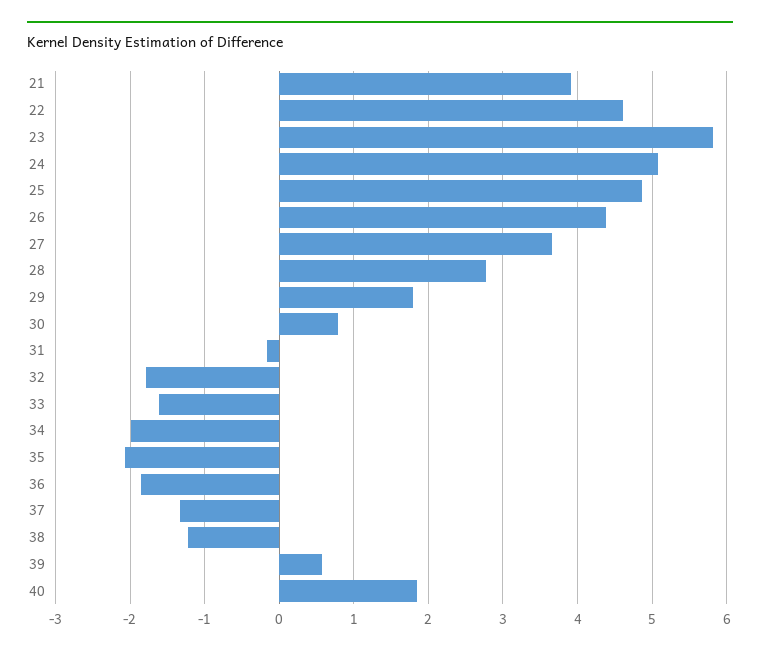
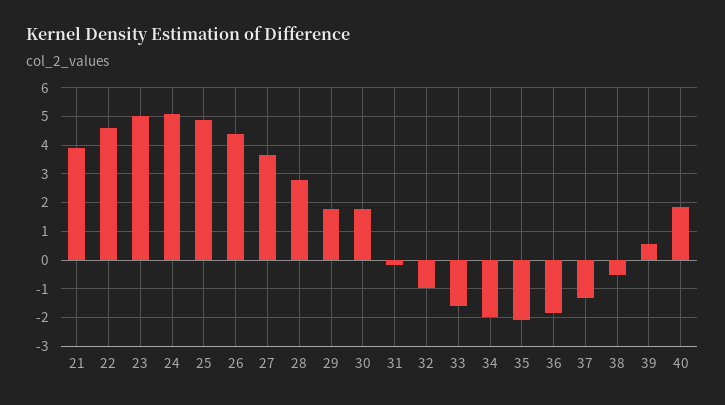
23: 5.8 -> 5
30: 0.8 -> 1.75
32: -1.8 -> -1
38: -1.2 -> -0.5

